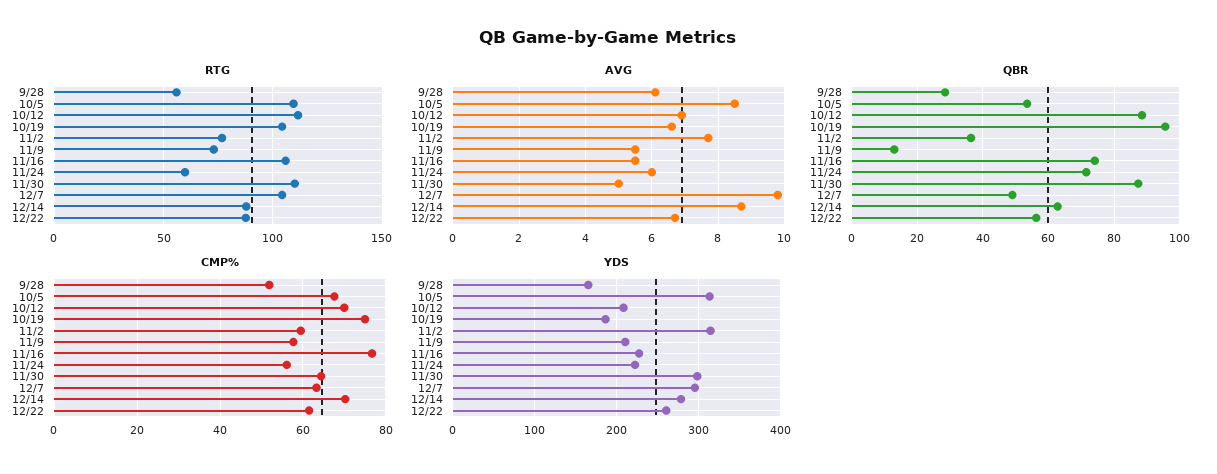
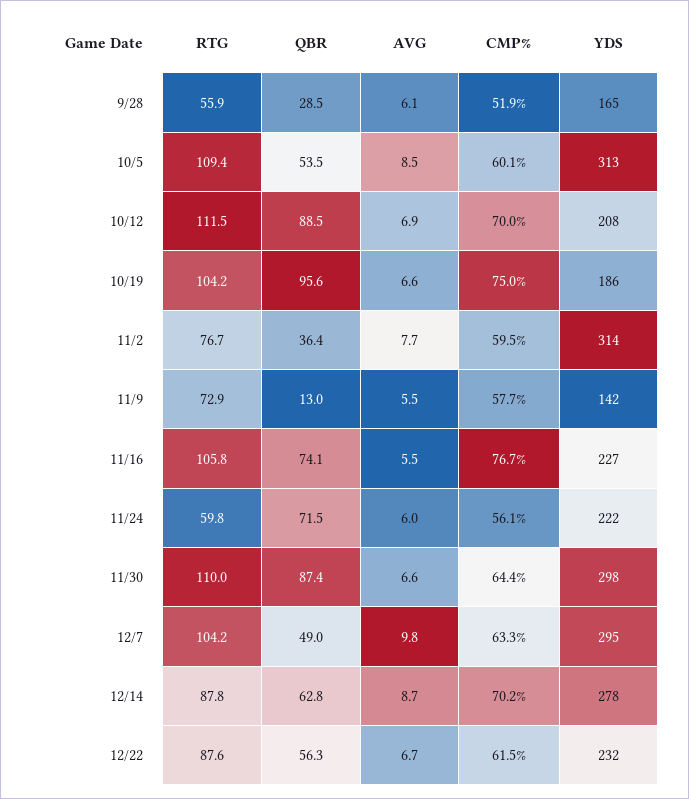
AVG, 11/30: 5 -> 6.6
CMP%, 10/5: 68 -> 60.1
YDS, 11/9: 210 -> 142
YDS, 12/22: 260 -> 232

